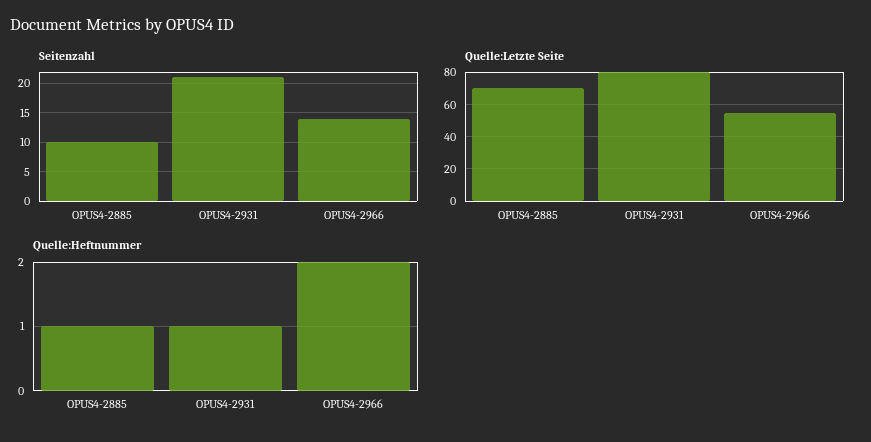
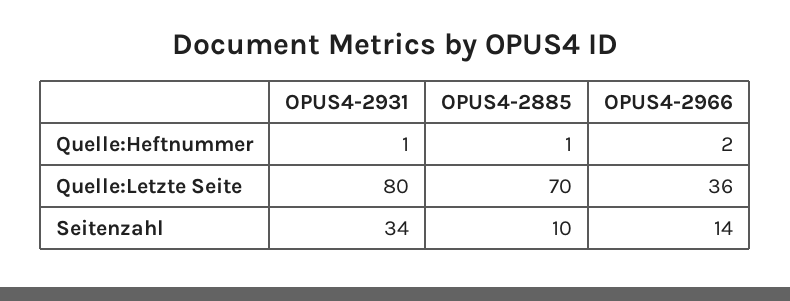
Seitenzahl, OPUS4-2931: 20 -> 34
Quelle:Letzte Seite, OPUS4-2966: 55 -> 36

